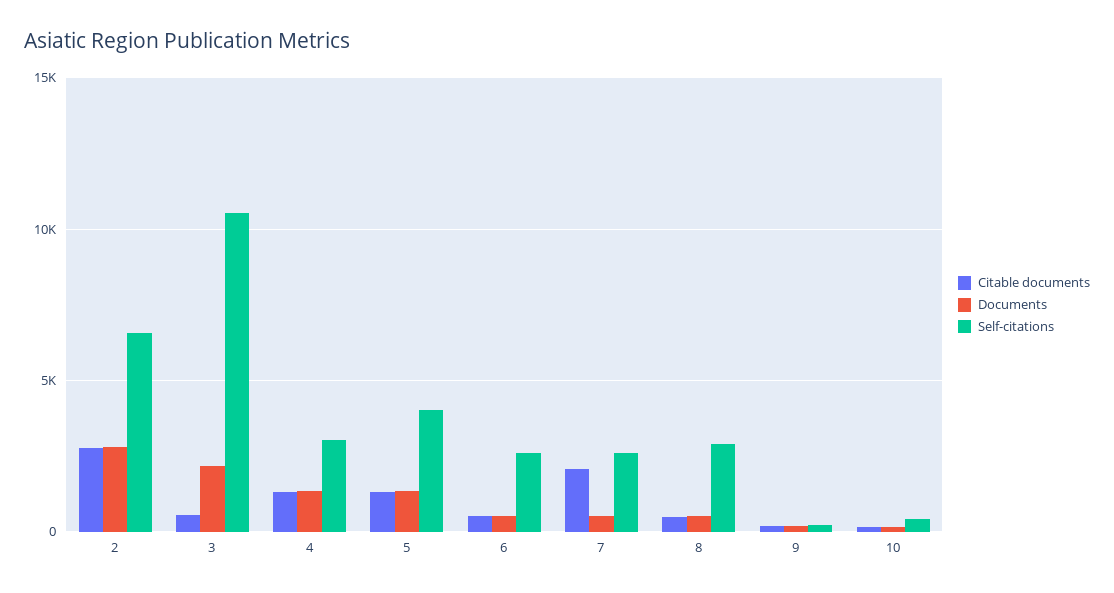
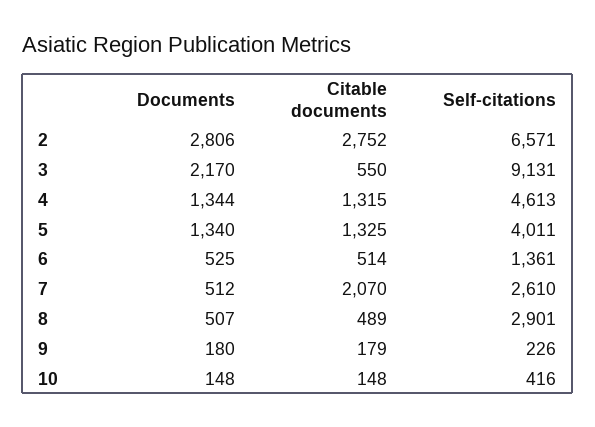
Self-citations, 3: 10500 -> 9131
Self-citations, 4: 3000 -> 4613
Self-citations, 6: 2500 -> 1361

